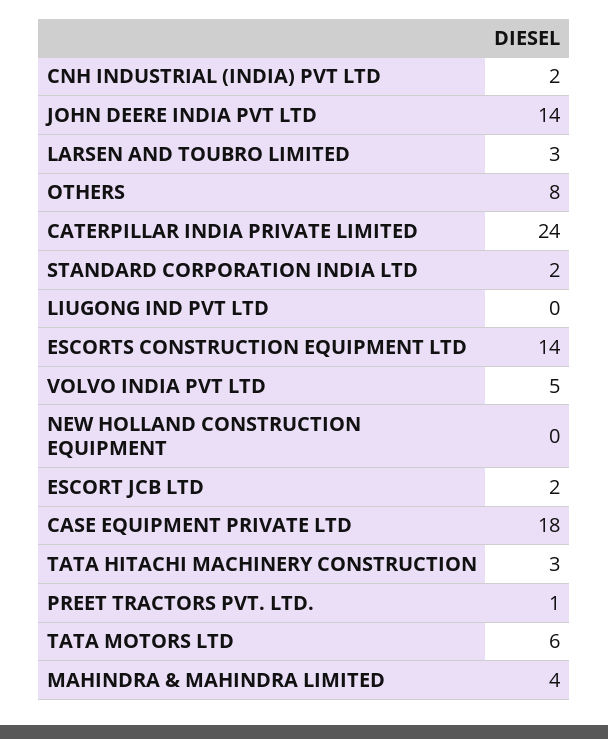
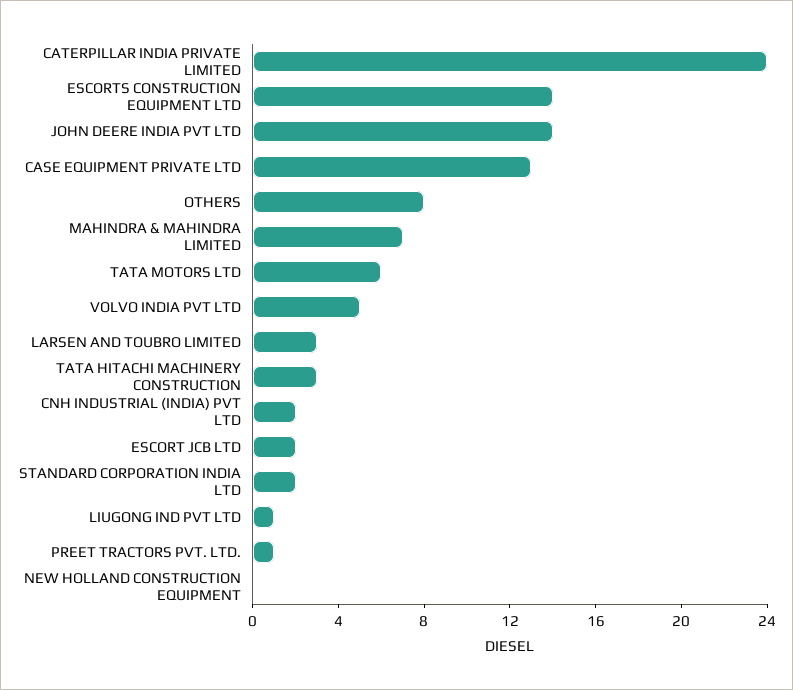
LIUGONG IND PVT LTD: 0 -> 1
CASE EQUIPMENT PRIVATE LTD: 18 -> 13
MAHINDRA & MAHINDRA LIMITED: 4 -> 7

